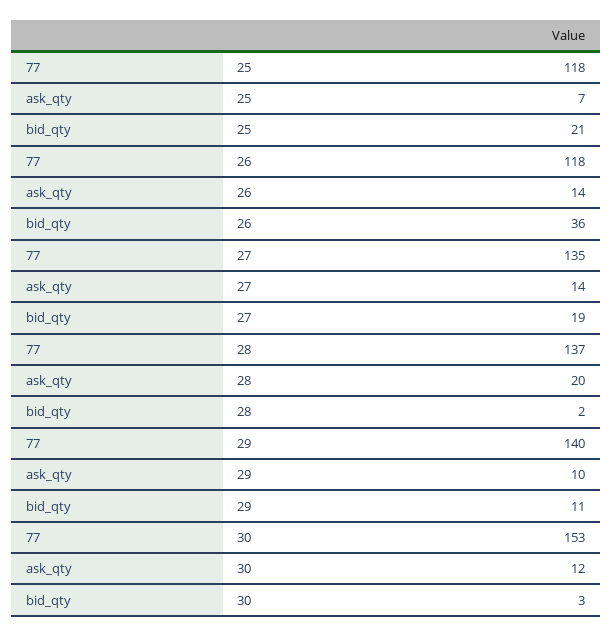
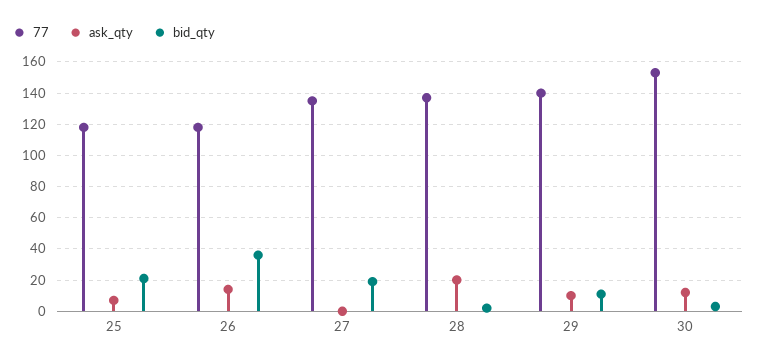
ask_qty, 27: 14 -> 0

